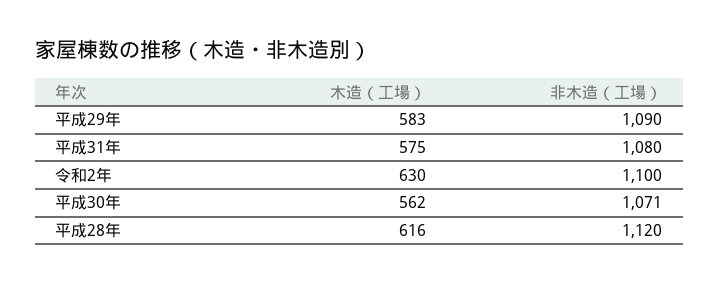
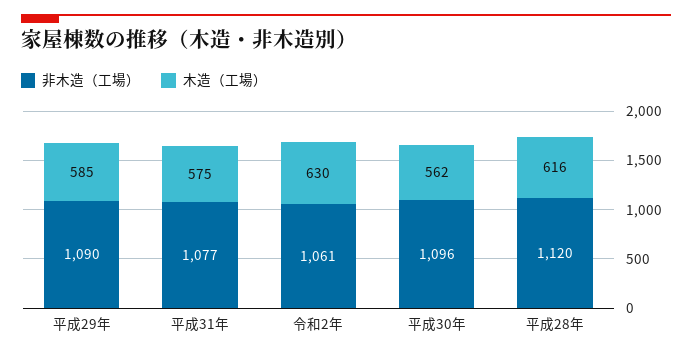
木造（工場）, 平成29年: 583 -> 585
非木造（工場）, 平成31年: 1080 -> 1077
非木造（工場）, 令和2年: 1100 -> 1061
非木造（工場）, 平成30年: 1071 -> 1096

